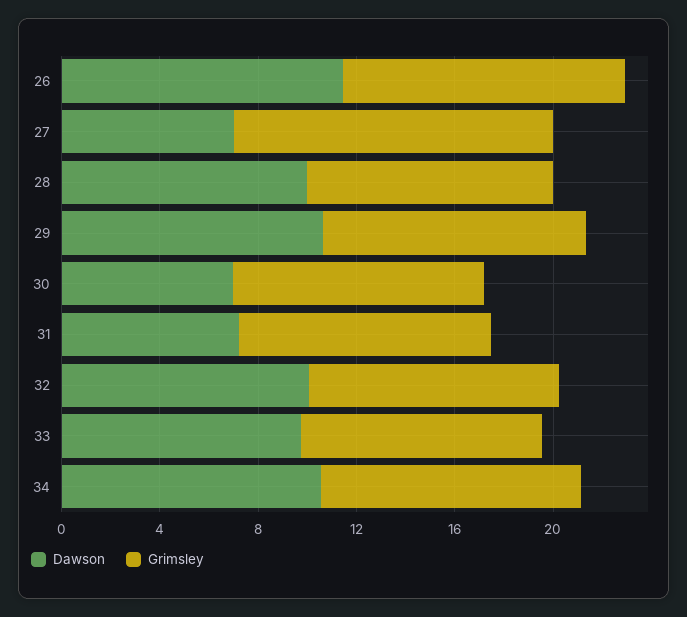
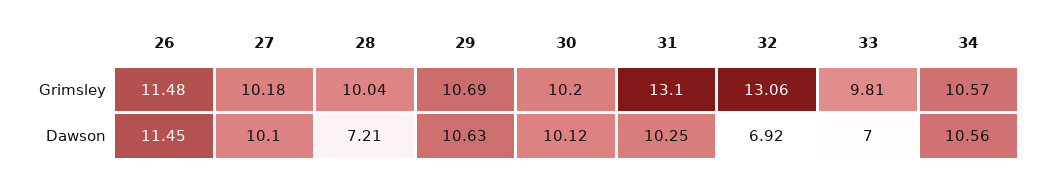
Dawson, 27: 7 -> 10.1
Grimsley, 27: 13 -> 10.18
Dawson, 28: 10 -> 7.21
Dawson, 30: 7 -> 10.12
Dawson, 31: 7 -> 10.25
Grimsley, 31: 10 -> 13.1
Dawson, 32: 10 -> 6.92
Grimsley, 32: 10 -> 13.06
Dawson, 33: 10 -> 7

